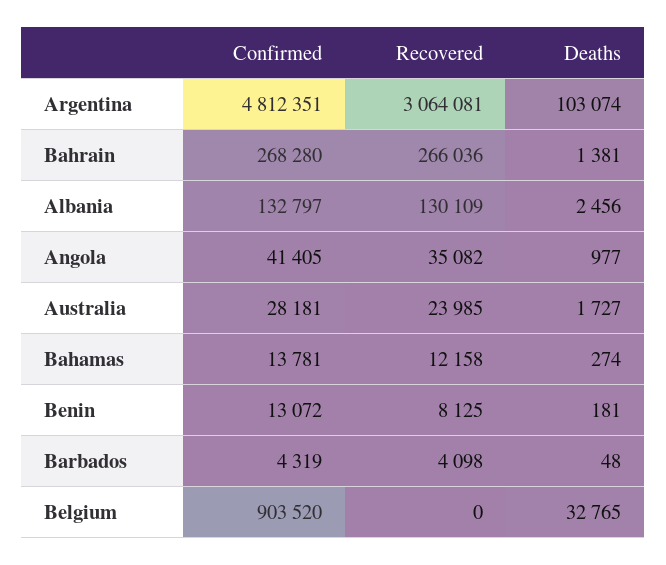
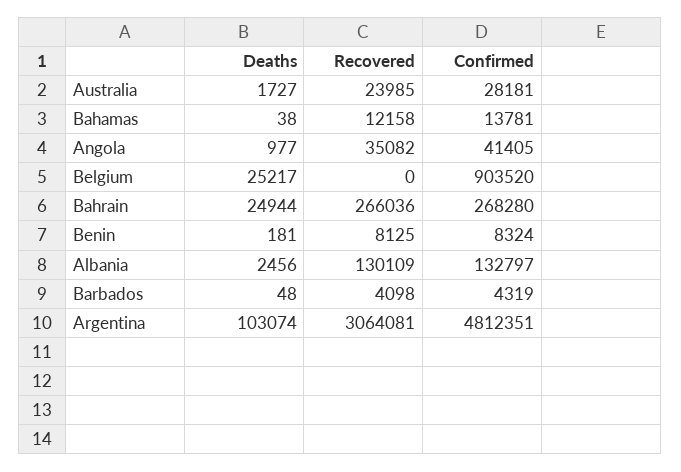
Deaths, Bahrain: 1381 -> 24944
Deaths, Bahamas: 274 -> 38
Confirmed, Benin: 13072 -> 8324
Deaths, Belgium: 32765 -> 25217

